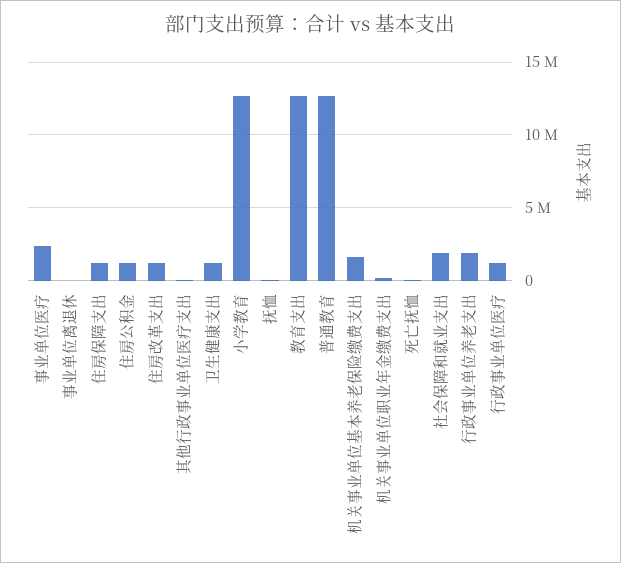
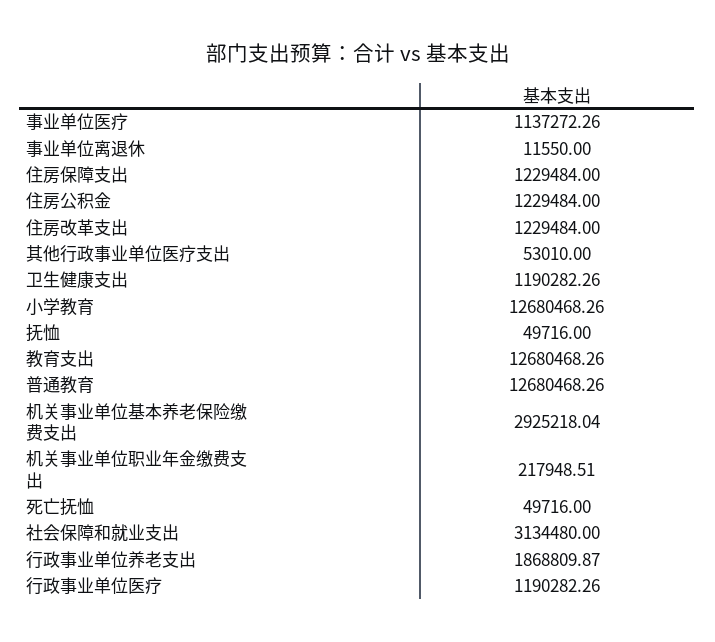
事业单位医疗: 2500000 -> 1137272.26
机关事业单位基本养老保险缴费支出: 1500000 -> 2925218.04
社会保障和就业支出: 2000000 -> 3134480

